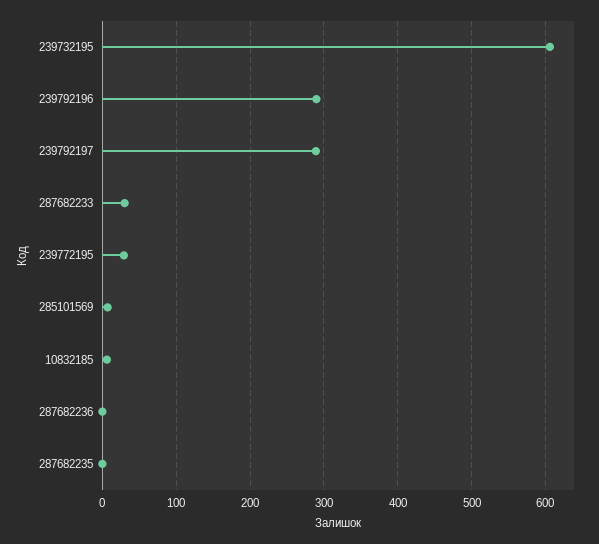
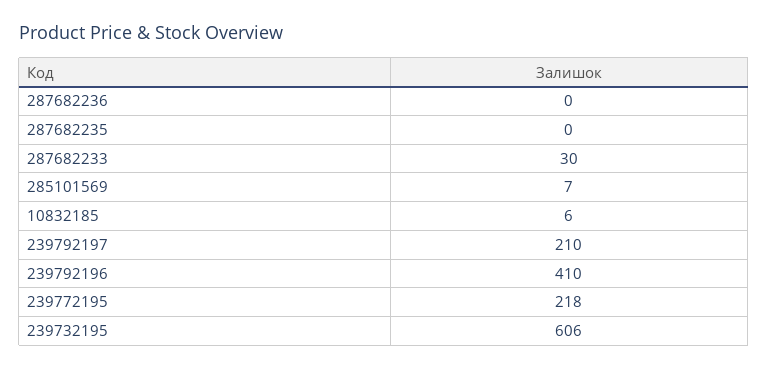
239792196: 290 -> 410
239792197: 290 -> 210
239772195: 30 -> 218

